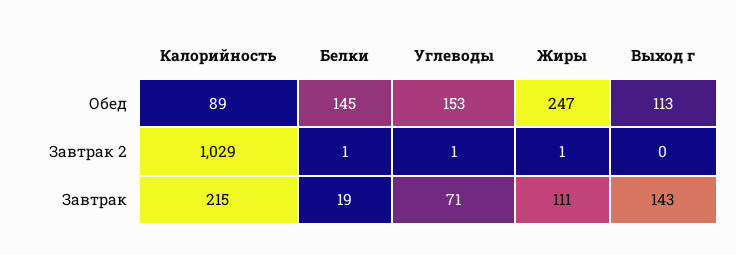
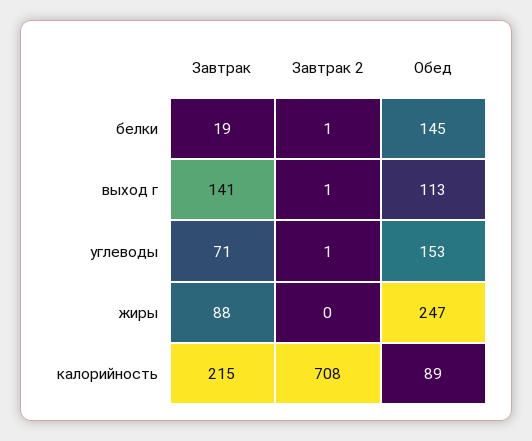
Калорийность, Завтрак 2: 1029 -> 708
Жиры, Завтрак 2: 1 -> 0
Выход г, Завтрак 2: 0 -> 1
Жиры, Завтрак: 111 -> 88
Выход г, Завтрак: 143 -> 141

